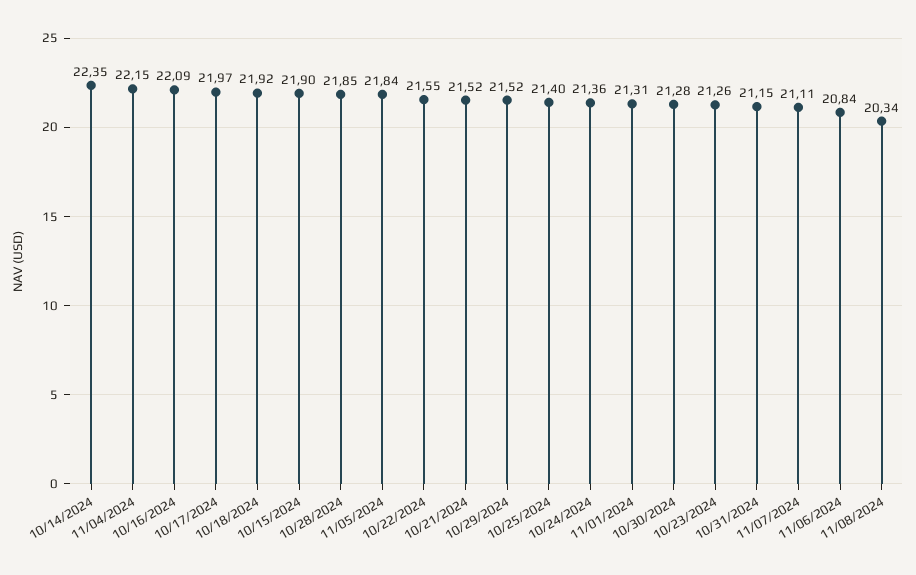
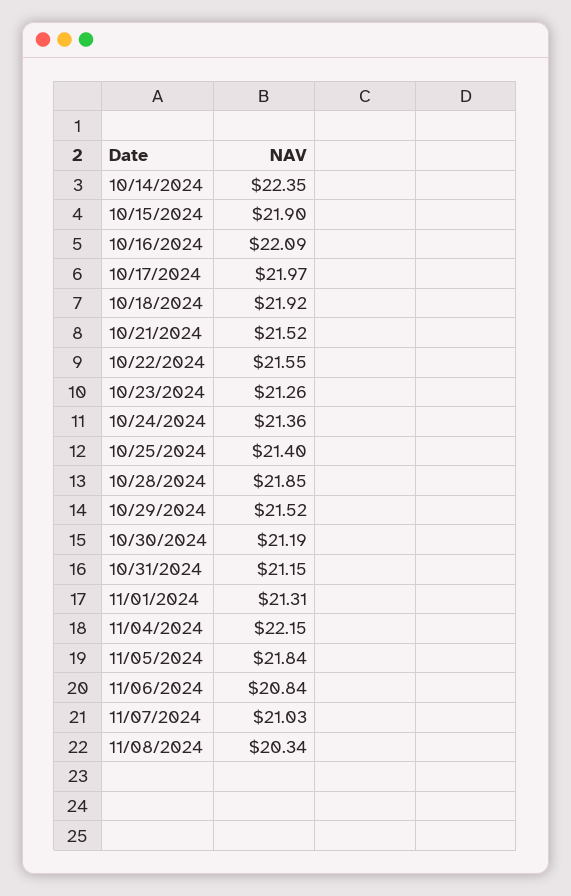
10/30/2024: 21.28 -> 21.19
11/07/2024: 21.11 -> 21.03

